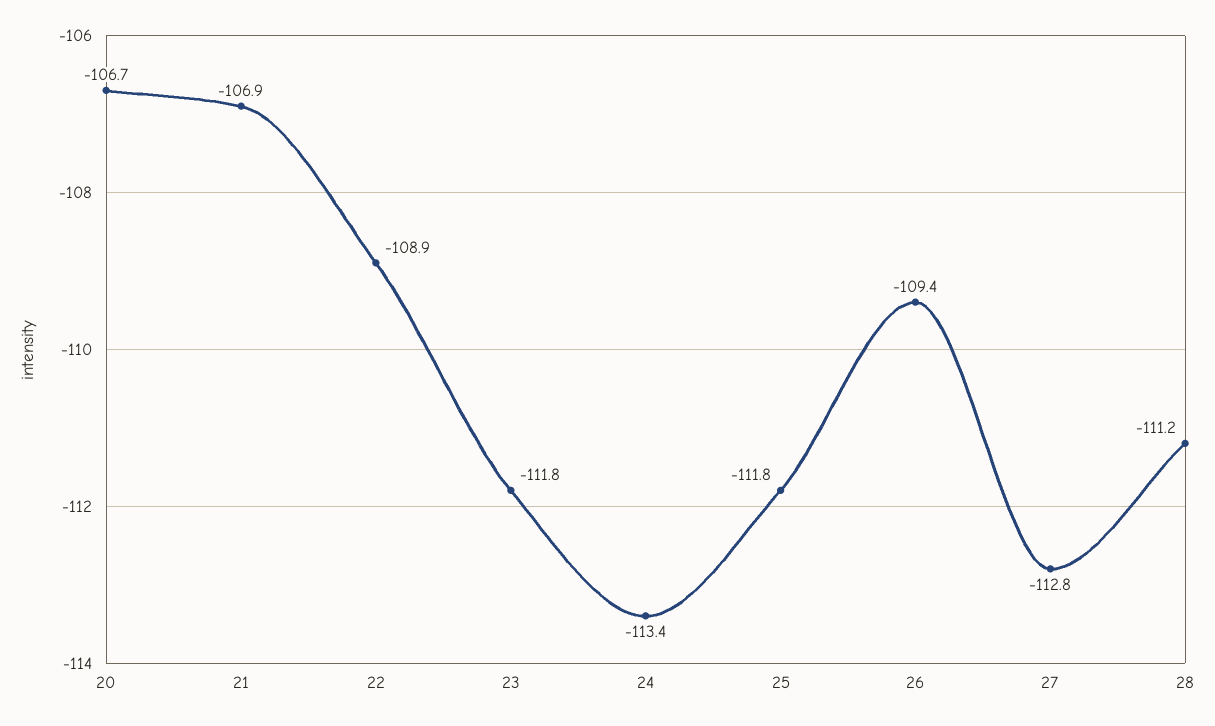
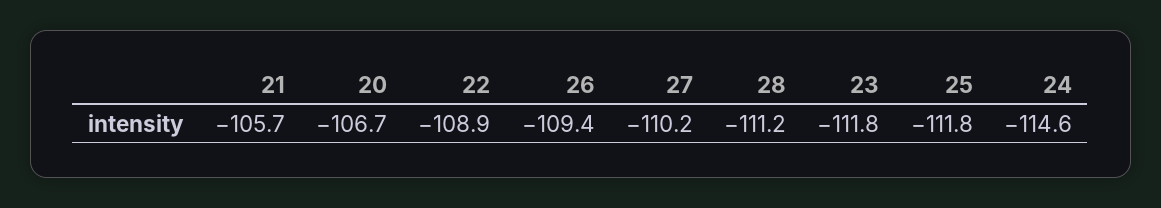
21: -106.9 -> -105.7
24: -113.4 -> -114.6
27: -112.8 -> -110.2

